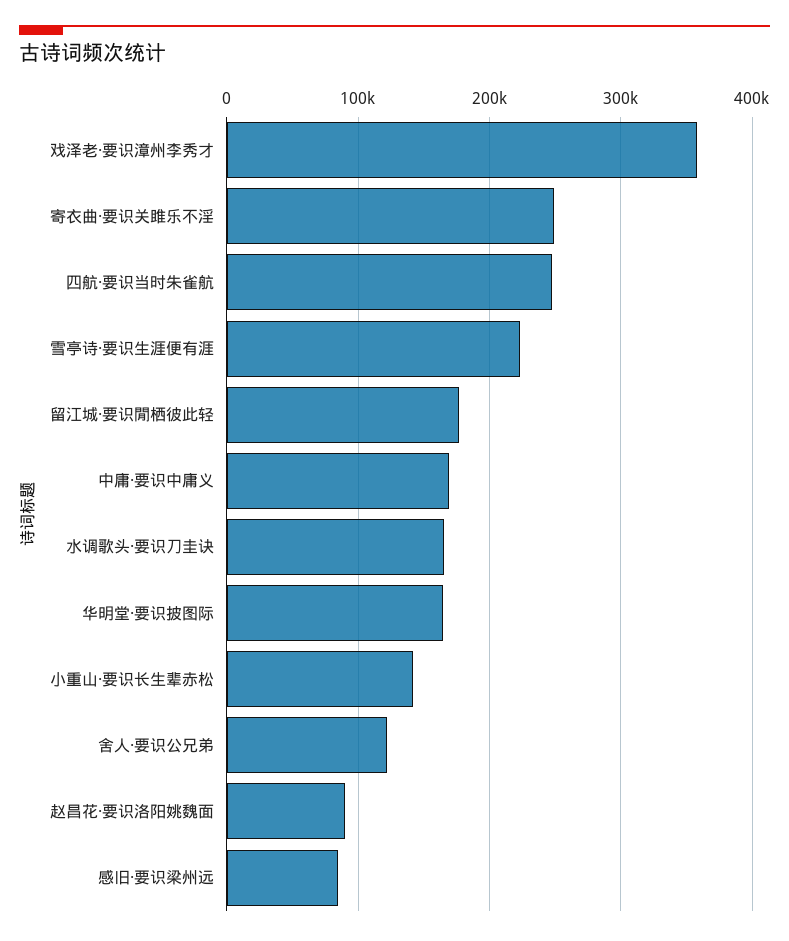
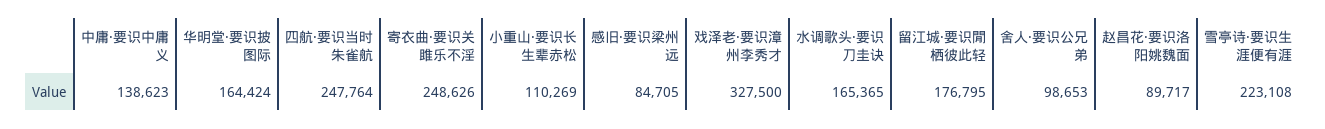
戏泽老·要识漳州李秀才: 360000 -> 327500
中庸·要识中庸义: 170000 -> 138623
小重山·要识长生辈赤松: 140000 -> 110269
舍人·要识公兄弟: 120000 -> 98653

